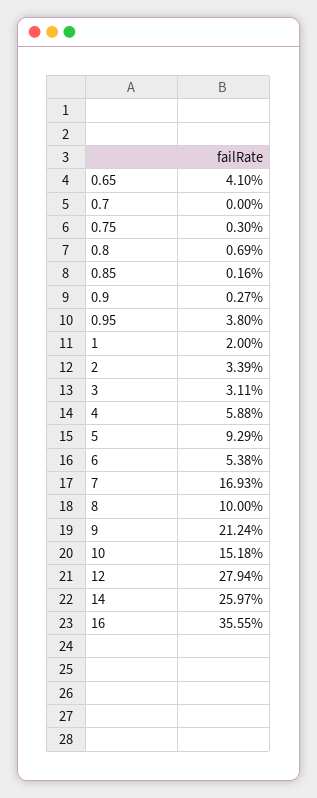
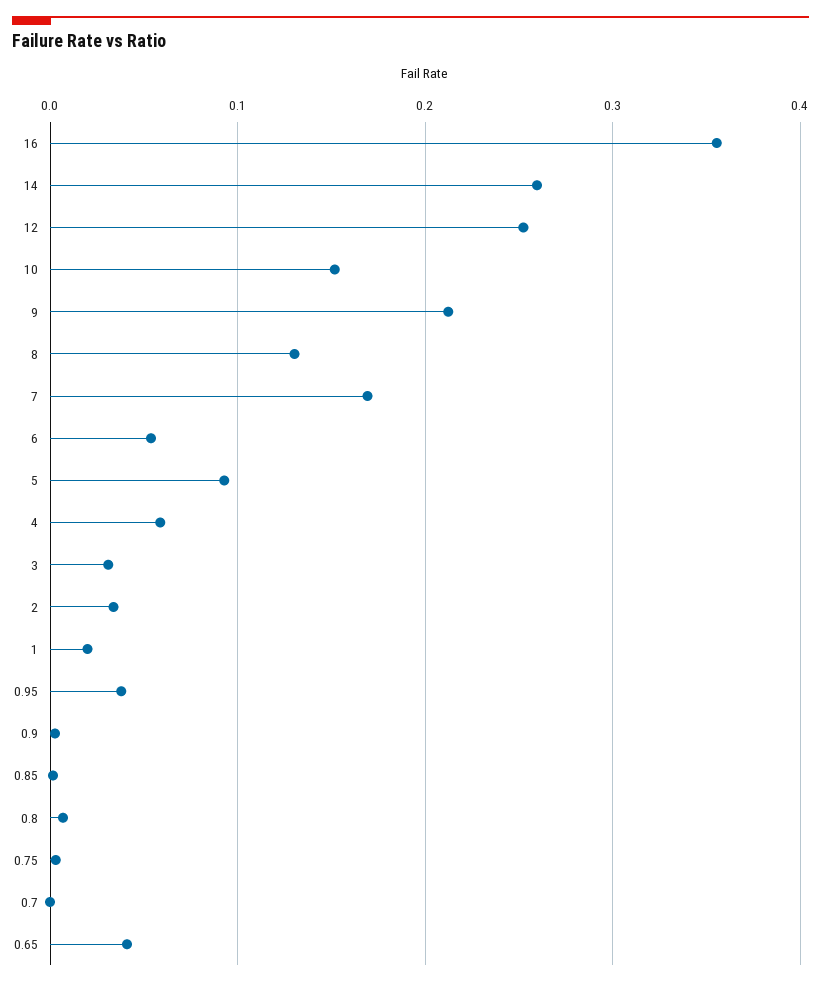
8: 0.1 -> 0.13
12: 0.2794 -> 0.25

